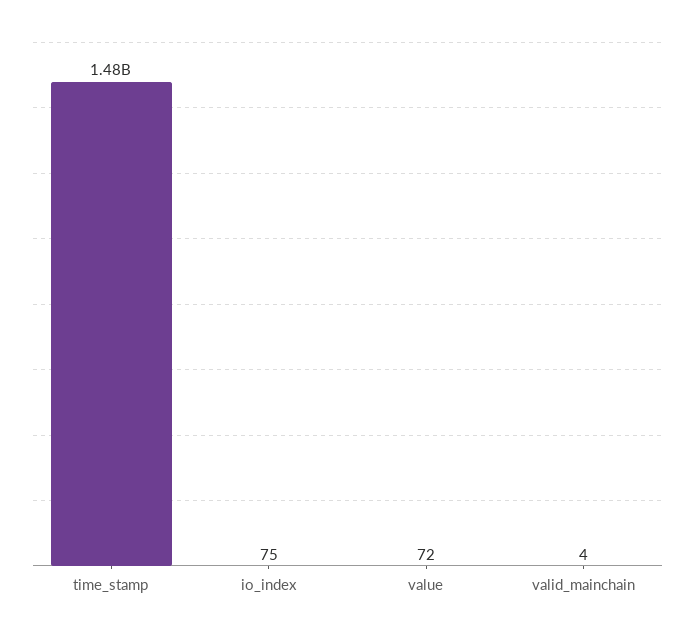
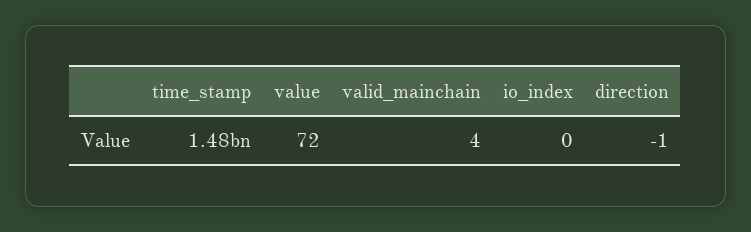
io_index: 75 -> 0
direction: none -> -1

